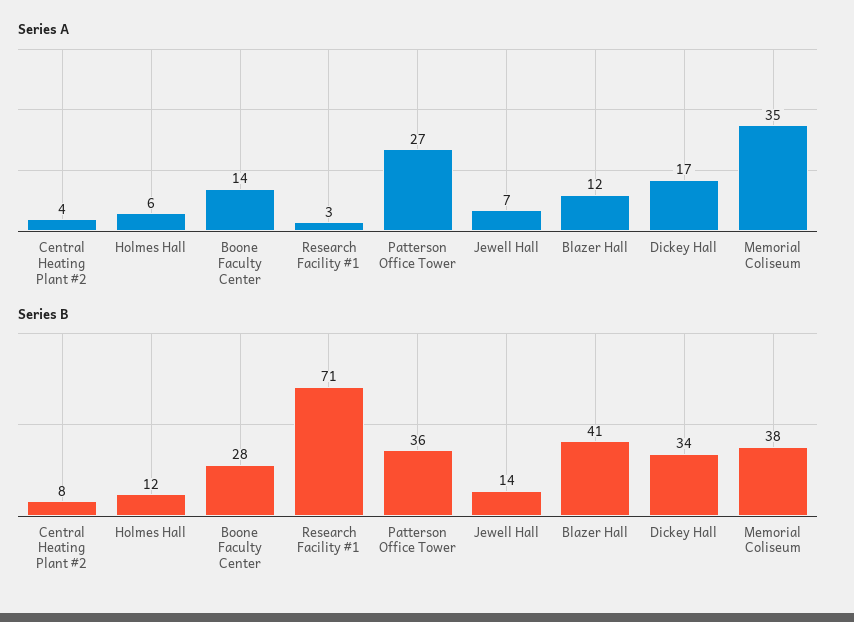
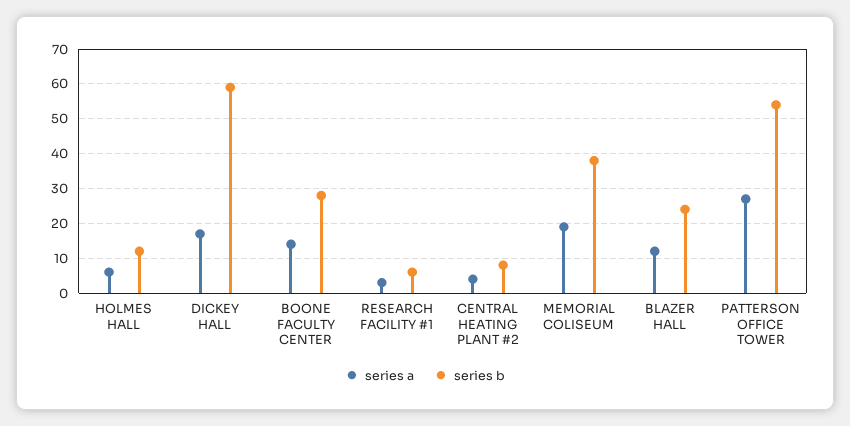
Series A, Jewell Hall: 7 -> none
Series A, Memorial Coliseum: 35 -> 20
Series B, Research Facility #1: 71 -> 5
Series B, Patterson Office Tower: 36 -> 55
Series B, Jewell Hall: 14 -> none
Series B, Blazer Hall: 41 -> 25
Series B, Dickey Hall: 34 -> 60

